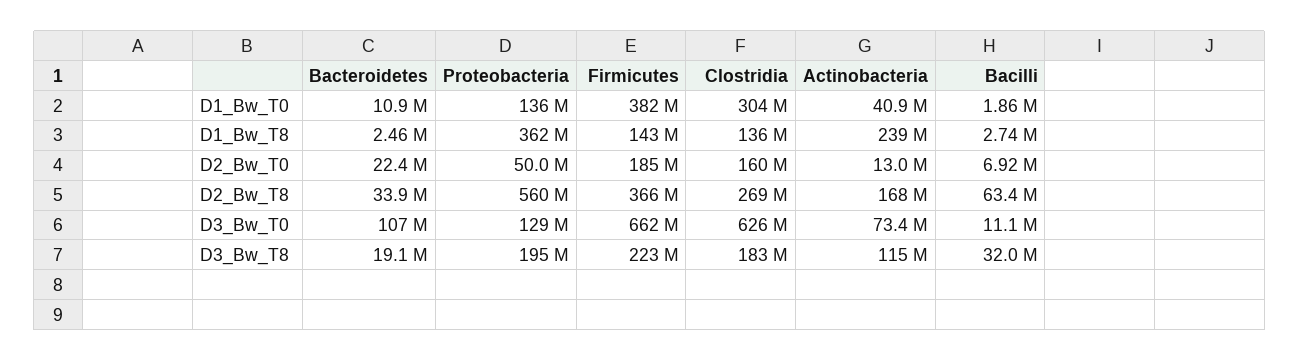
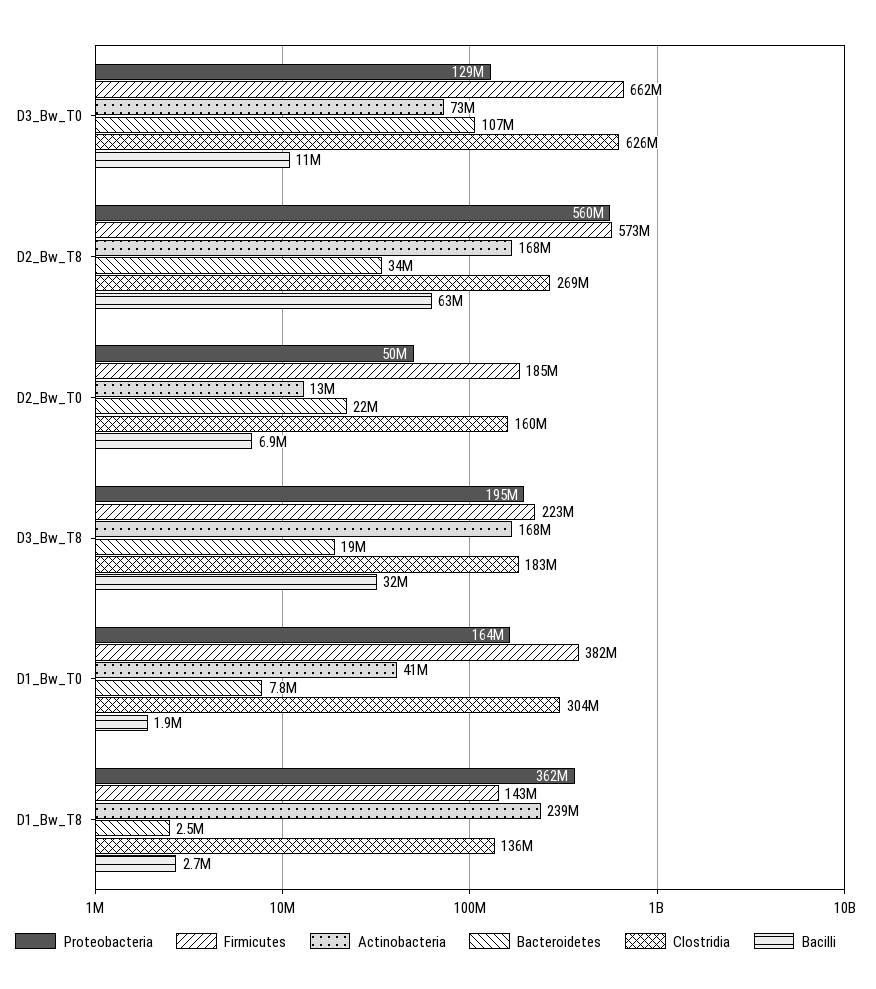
Bacteroidetes, D1_Bw_T0: 10900000 -> 7800000
Proteobacteria, D1_Bw_T0: 136000000 -> 164000000
Firmicutes, D2_Bw_T8: 366000000 -> 573000000
Actinobacteria, D3_Bw_T8: 115000000 -> 168000000

